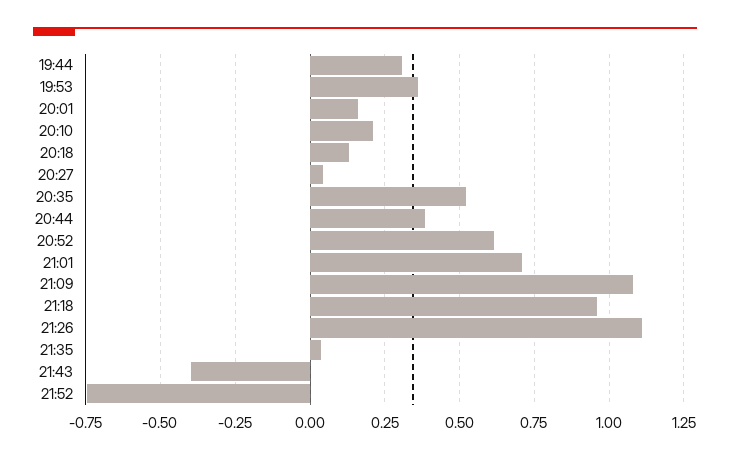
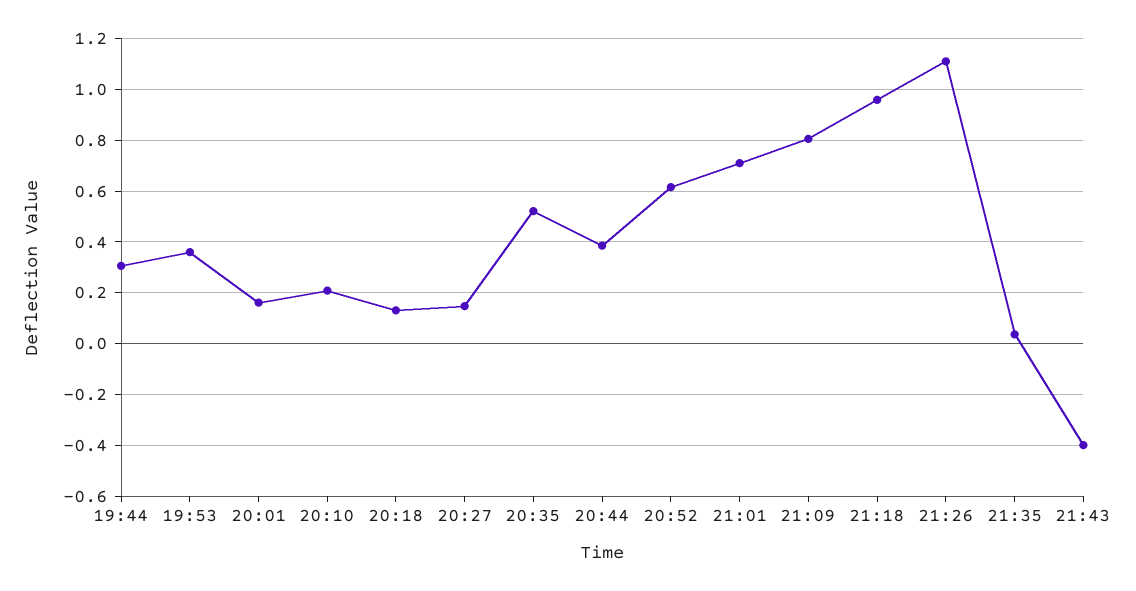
20:27: 0.05 -> 0.15
21:09: 1.075 -> 0.8
21:52: -0.75 -> none

